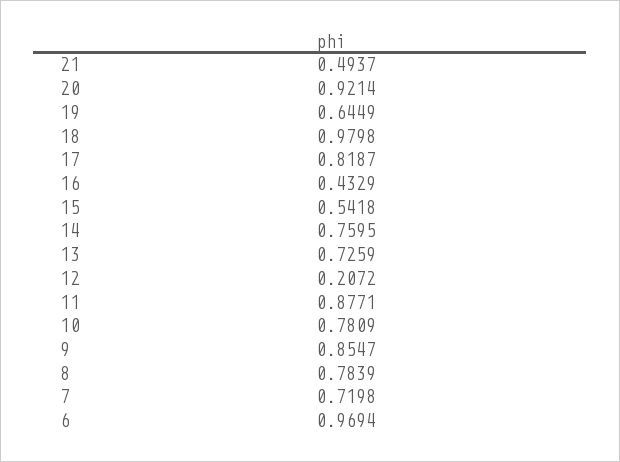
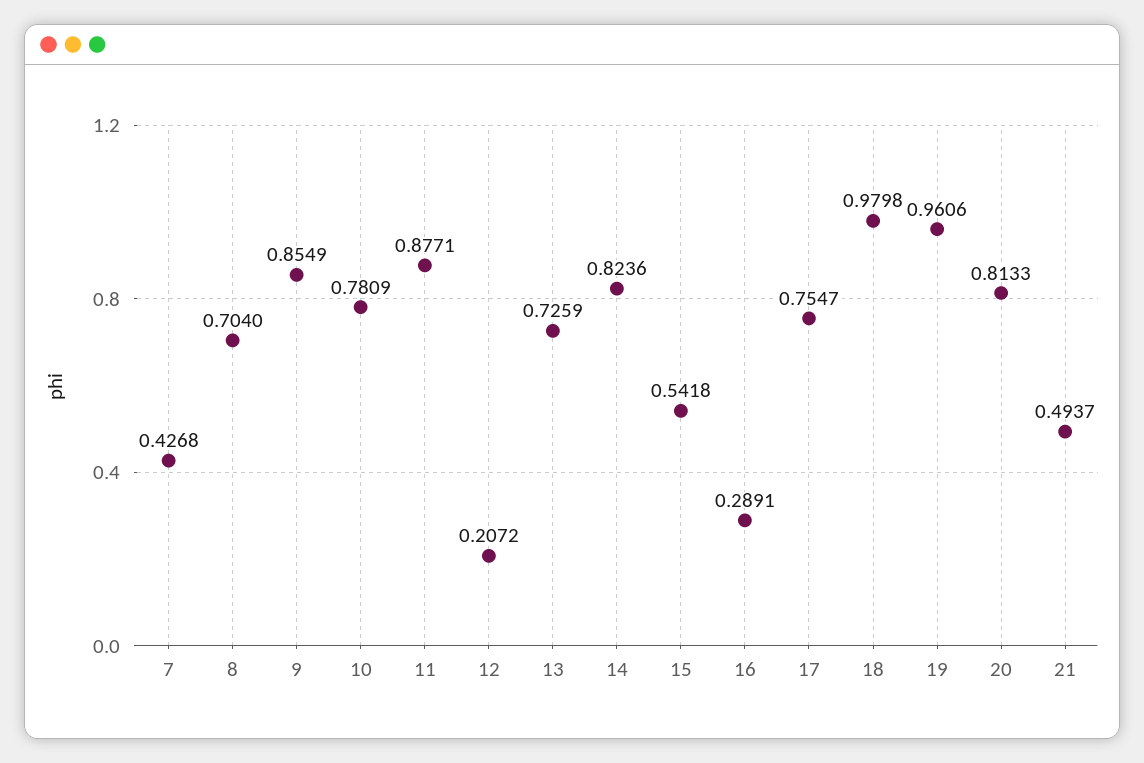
20: 0.9214 -> 0.8133
19: 0.6449 -> 0.9606
17: 0.8187 -> 0.7547
16: 0.4329 -> 0.2891
14: 0.7595 -> 0.8236
9: 0.8547 -> 0.8549
8: 0.7839 -> 0.704
7: 0.7198 -> 0.4268
6: 0.9694 -> none

